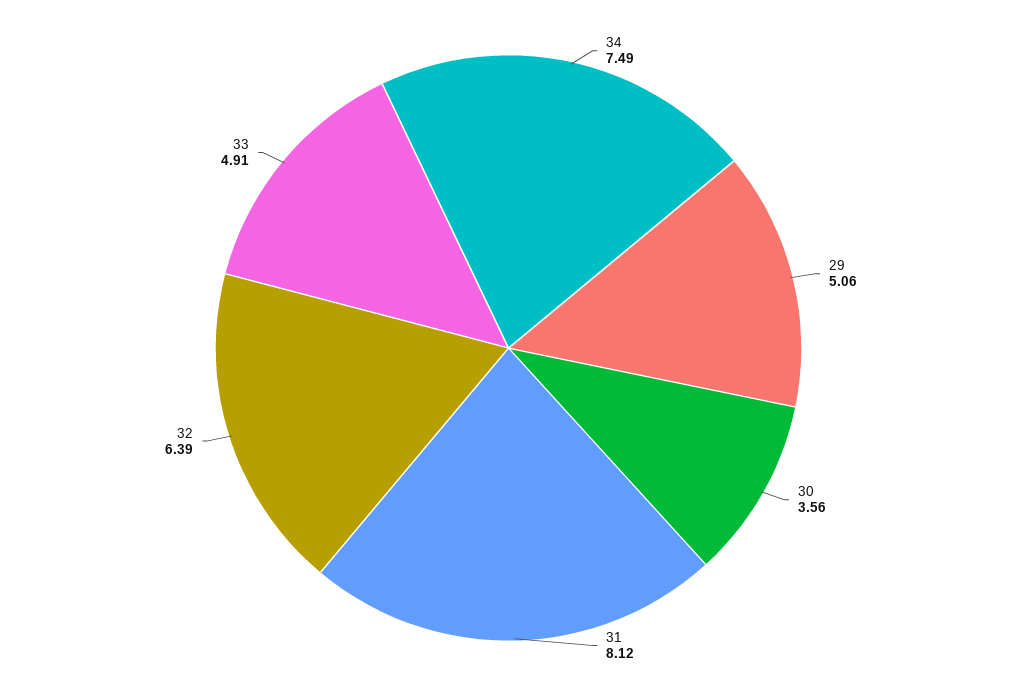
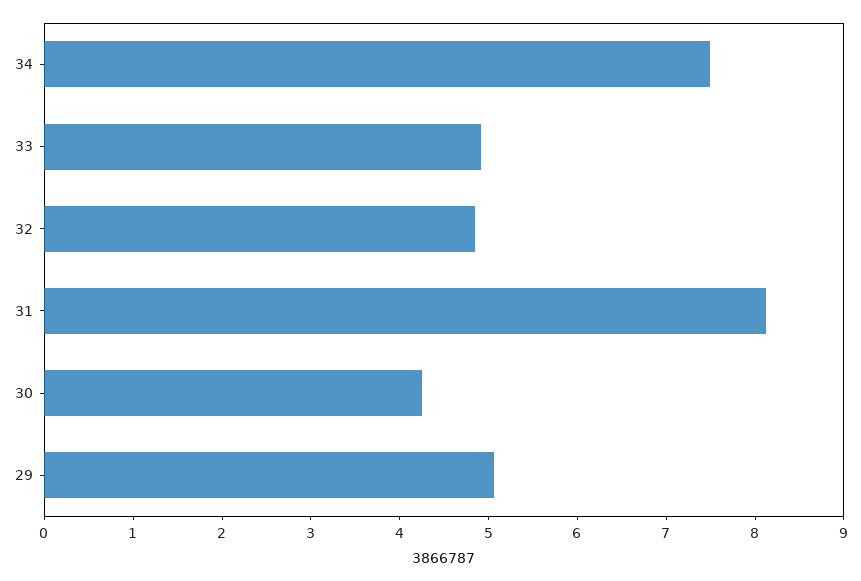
30: 3.56 -> 4.2
32: 6.39 -> 4.8

